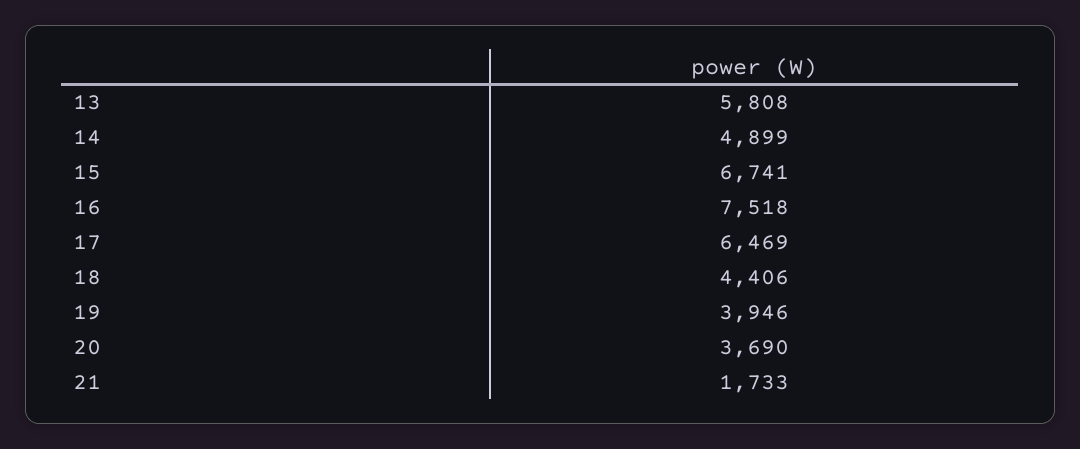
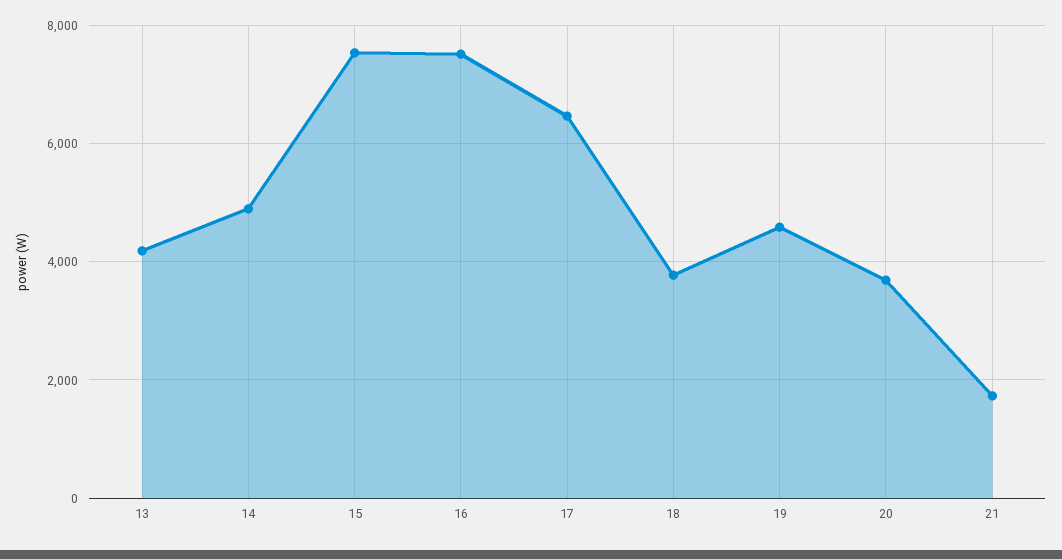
13: 5808 -> 4200
15: 6741 -> 7600
18: 4406 -> 3800
19: 3946 -> 4600

